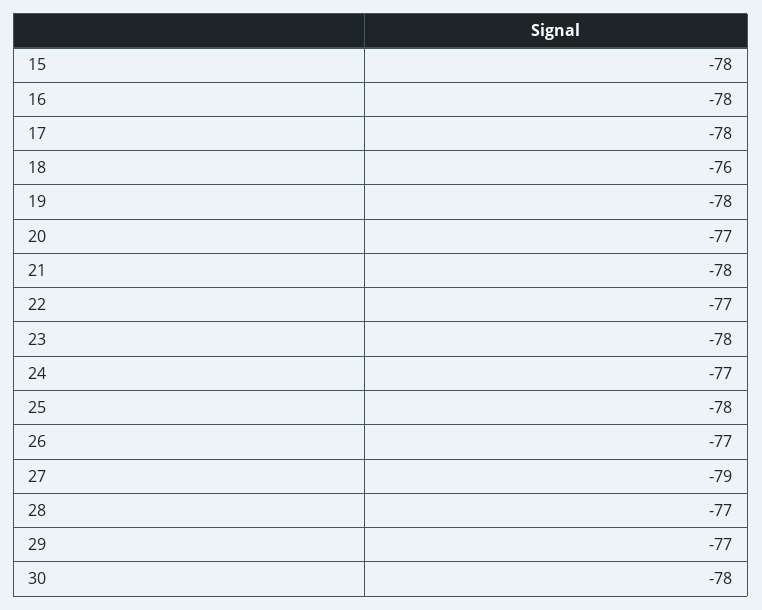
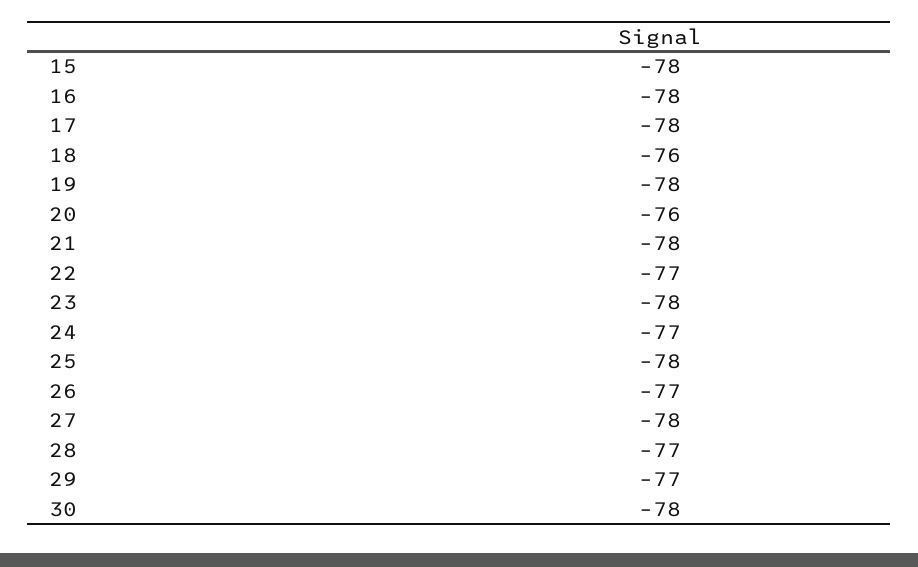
20: -77 -> -76
27: -79 -> -78

